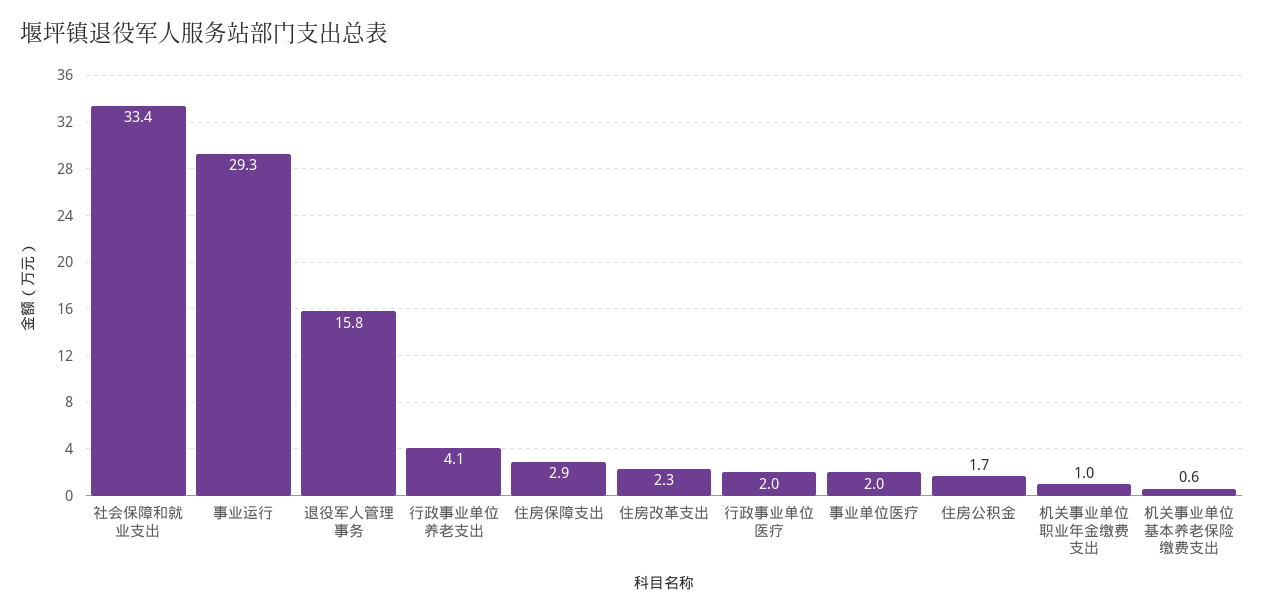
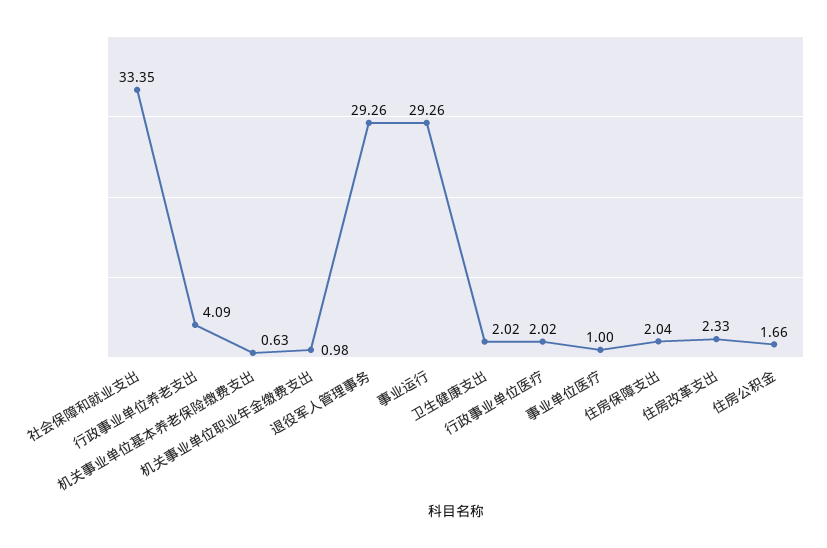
退役军人管理事务: 15.8 -> 29.26
住房保障支出: 2.9 -> 2.04
事业单位医疗: 2 -> 1
卫生健康支出: none -> 2.02

